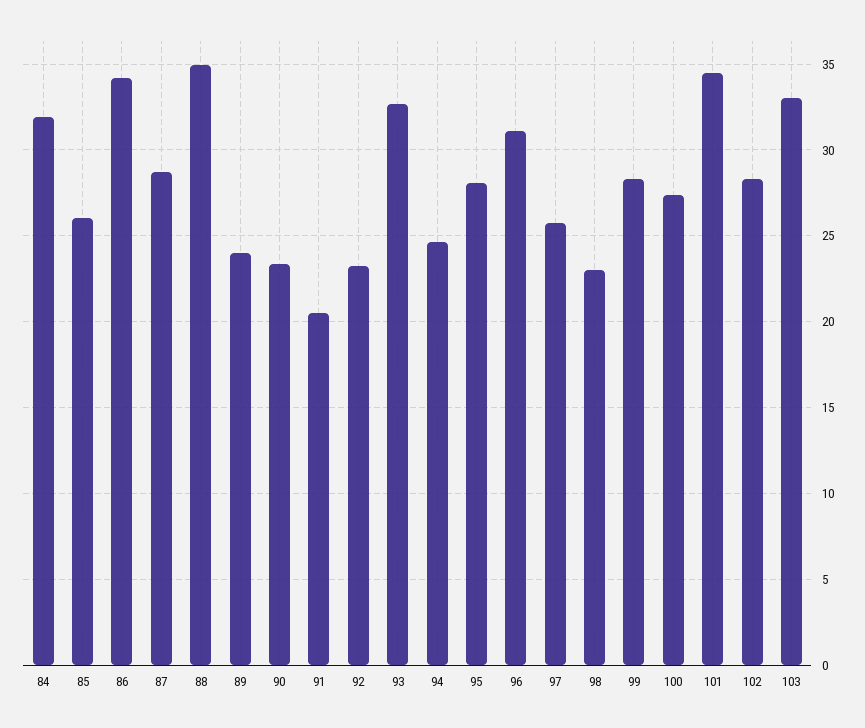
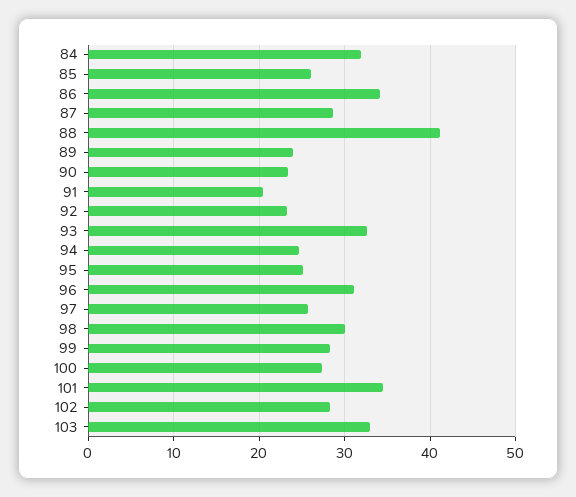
88: 35 -> 41
95: 28 -> 25
98: 23 -> 30

